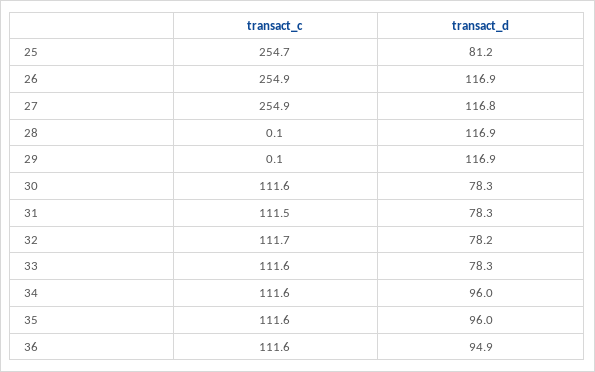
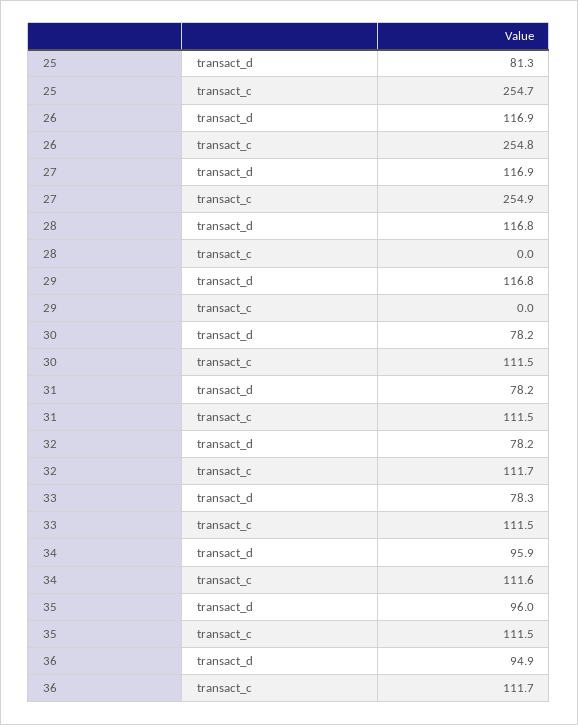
transact_d, 25: 81.2 -> 81.3
transact_c, 26: 254.9 -> 254.8
transact_d, 27: 116.8 -> 116.9
transact_c, 28: 0.1 -> 0
transact_d, 28: 116.9 -> 116.8
transact_c, 29: 0.1 -> 0
transact_d, 29: 116.9 -> 116.8
transact_c, 30: 111.6 -> 111.5
transact_d, 30: 78.3 -> 78.2
transact_d, 31: 78.3 -> 78.2
transact_c, 33: 111.6 -> 111.5
transact_d, 34: 96 -> 95.9
transact_c, 35: 111.6 -> 111.5
transact_c, 36: 111.6 -> 111.7

